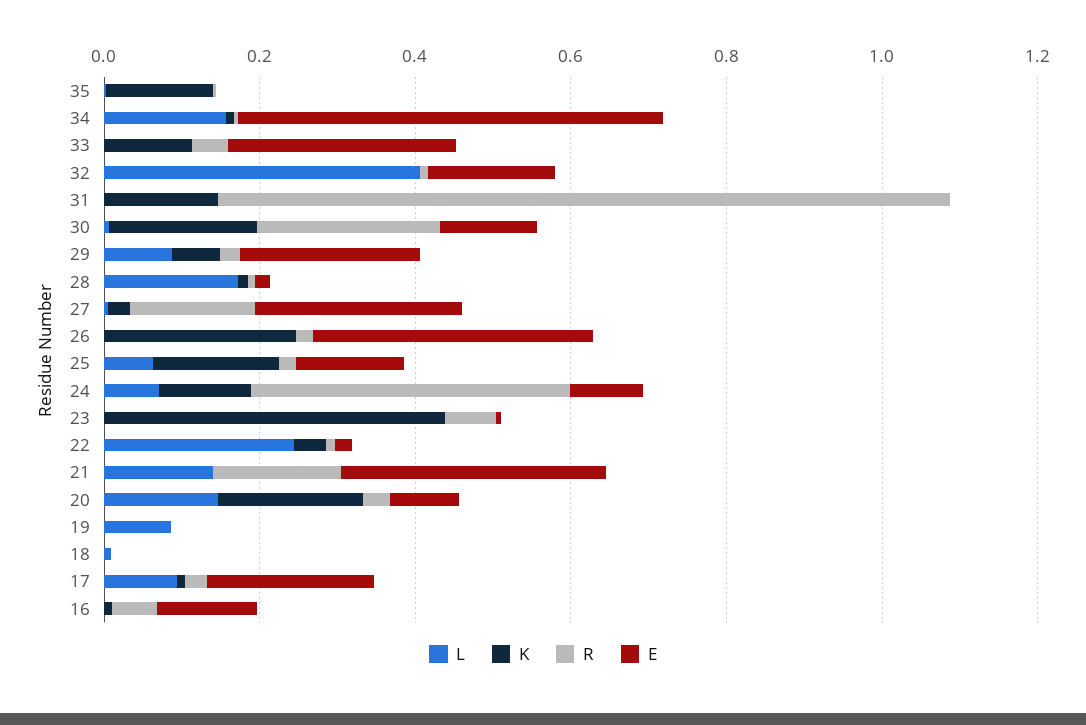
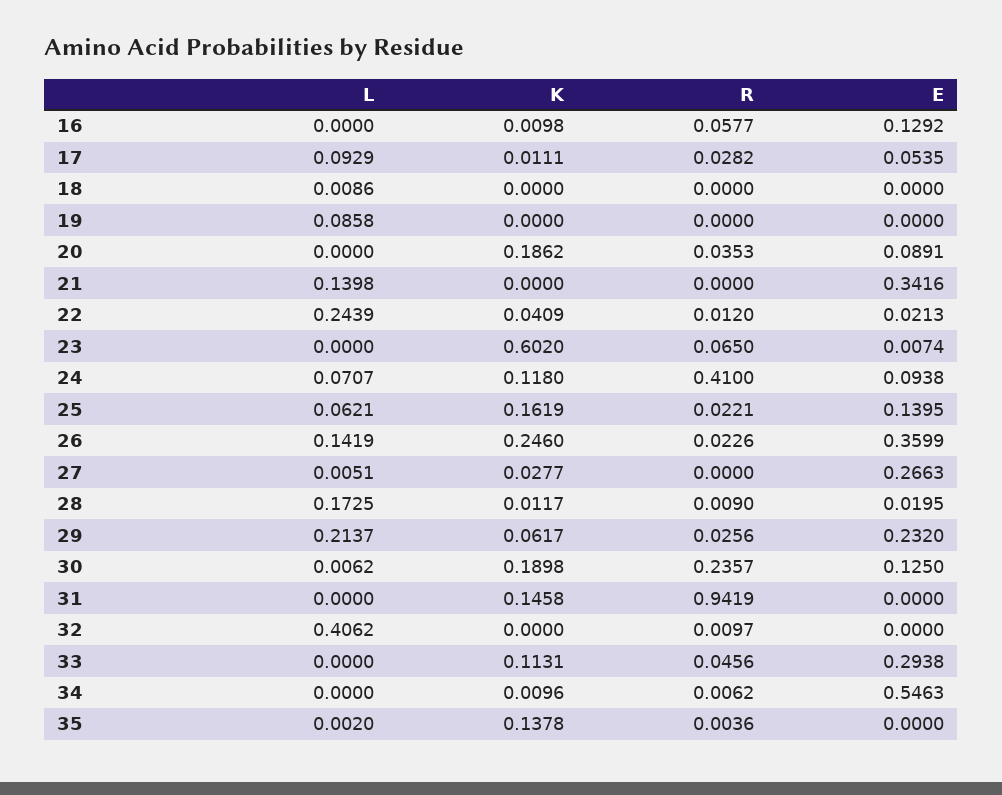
L, 34: 0.15 -> 0
E, 32: 0.15 -> 0
L, 29: 0.1 -> 0.2137
R, 27: 0.15 -> 0
L, 26: 0 -> 0.1419
K, 23: 0.45 -> 0.602
R, 21: 0.15 -> 0
L, 20: 0.15 -> 0
E, 17: 0.2 -> 0.0535

